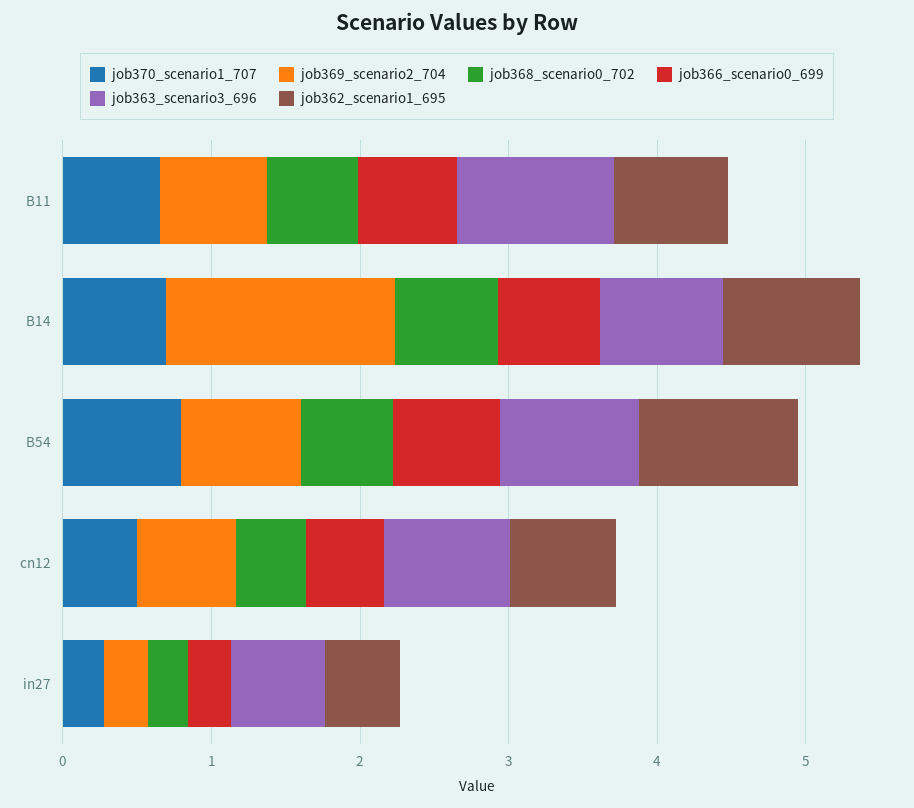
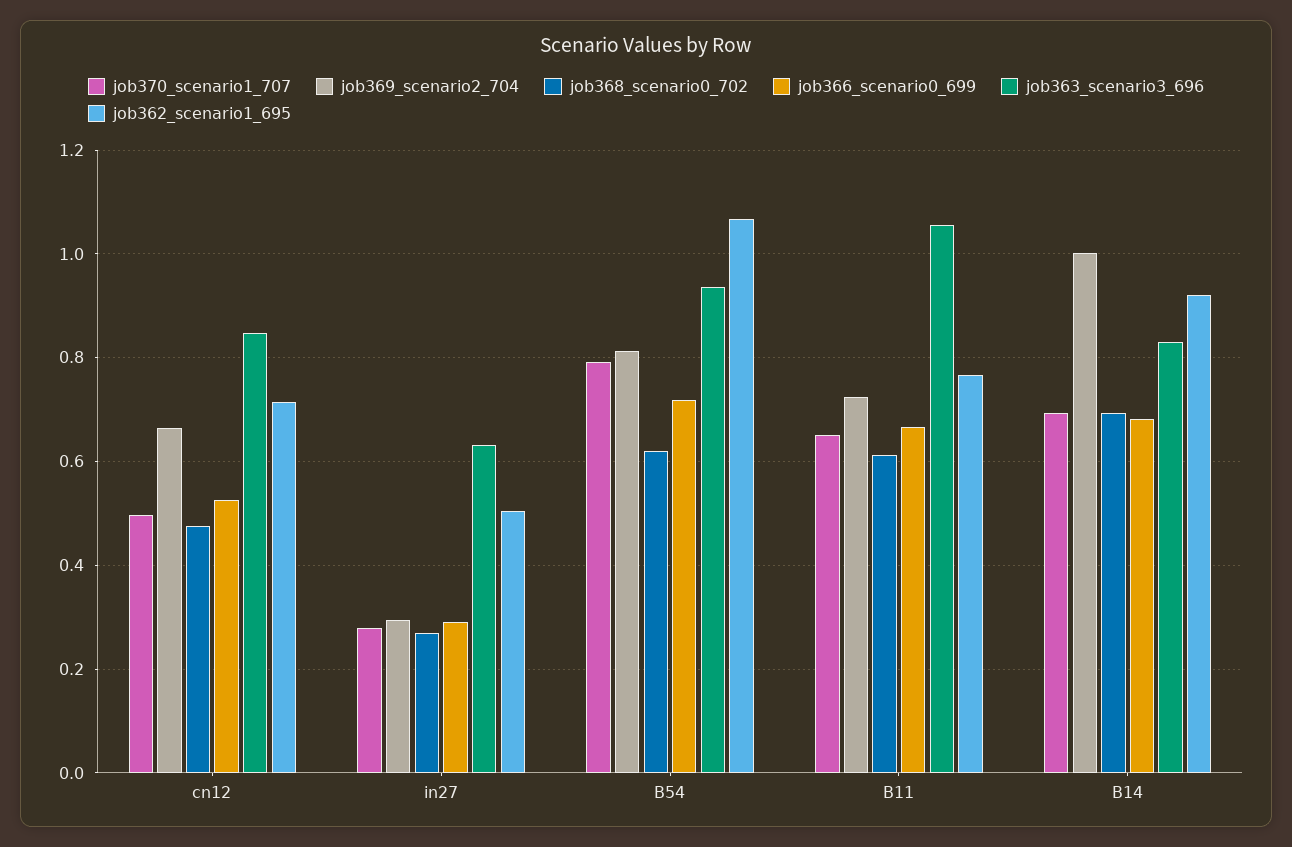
job369_scenario2_704, B14: 1.6 -> 1

